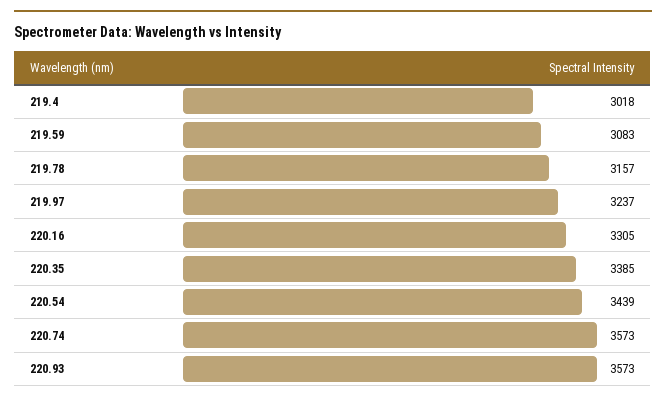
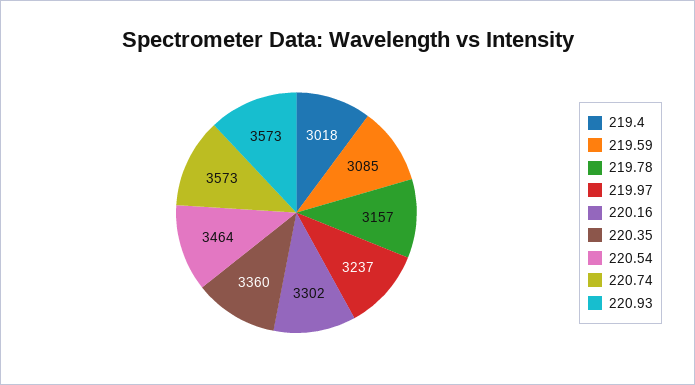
219.59: 3083 -> 3085
220.16: 3305 -> 3302
220.35: 3385 -> 3360
220.54: 3439 -> 3464

